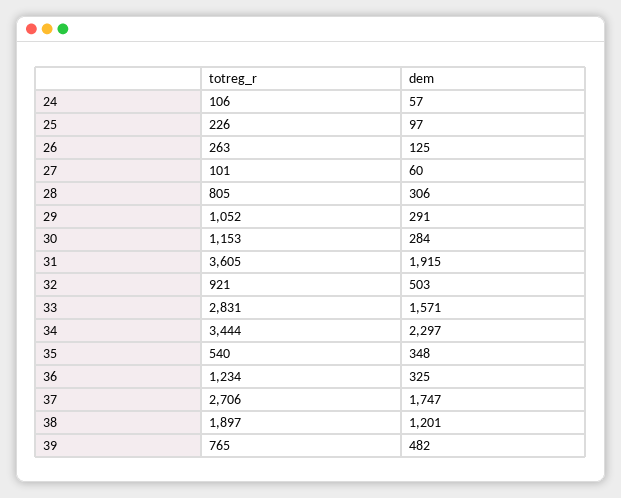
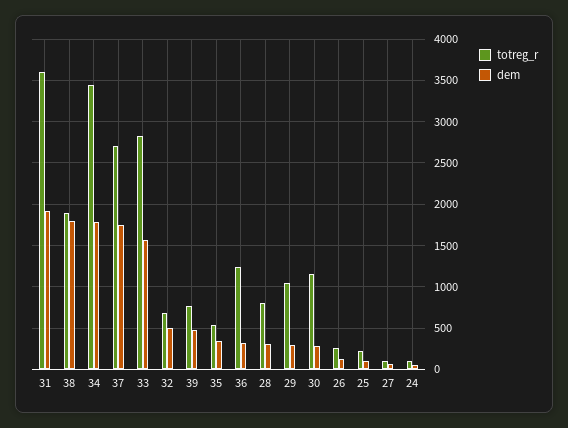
totreg_r, 32: 921 -> 700
dem, 34: 2297 -> 1800
dem, 38: 1201 -> 1800

